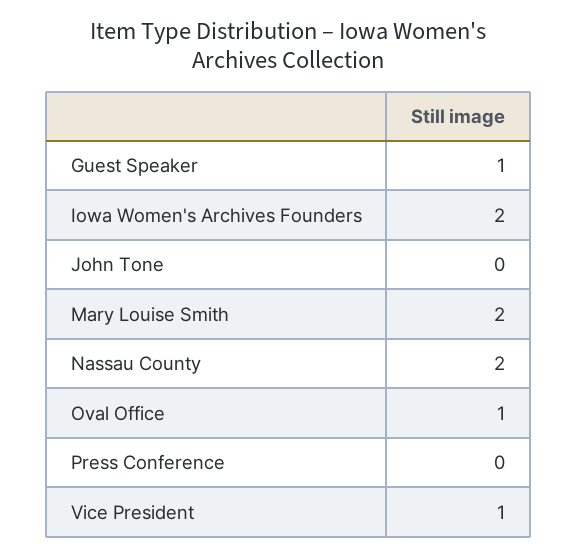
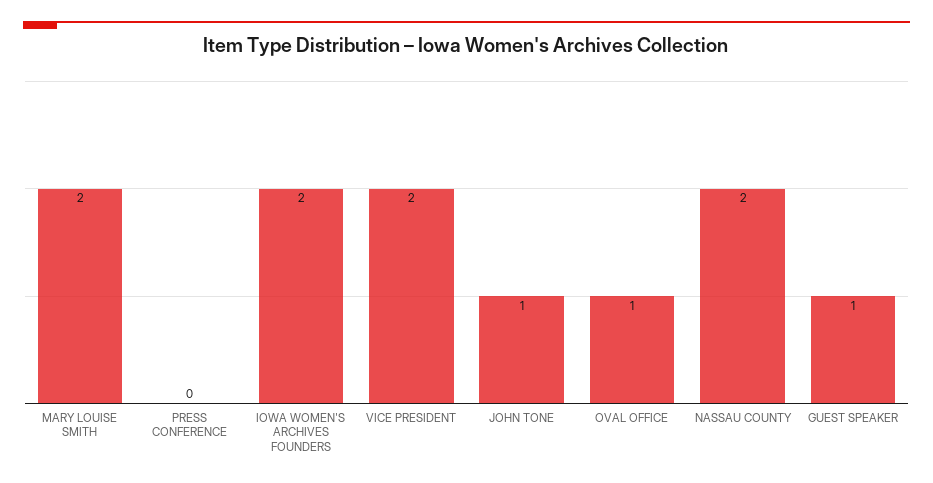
John Tone: 0 -> 1
Vice President: 1 -> 2

